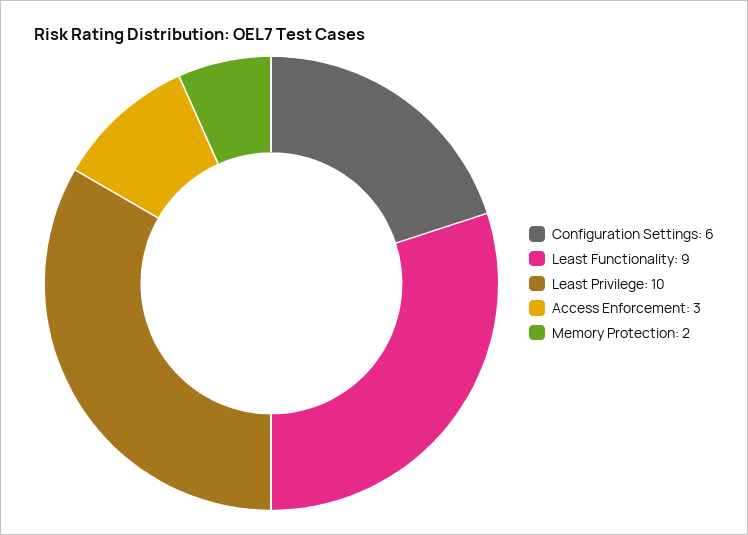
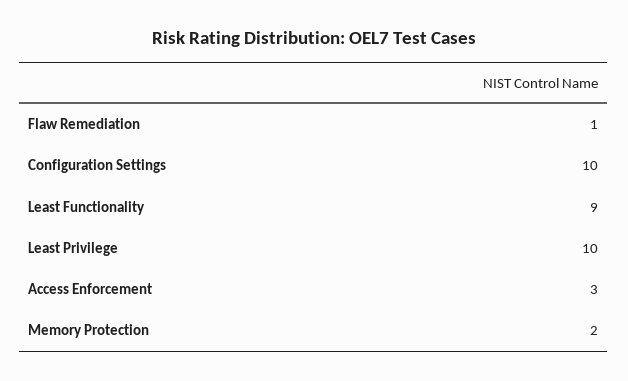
Configuration Settings: 6 -> 10
Flaw Remediation: none -> 1

